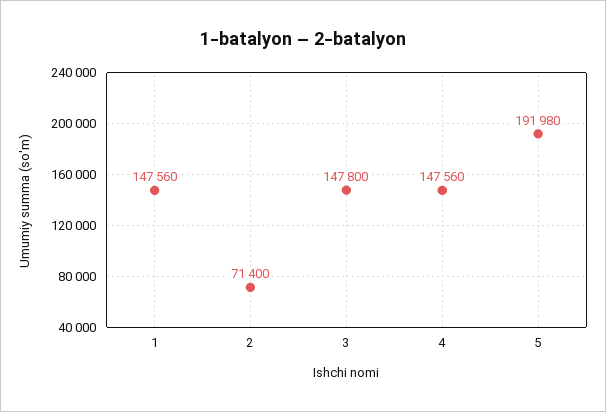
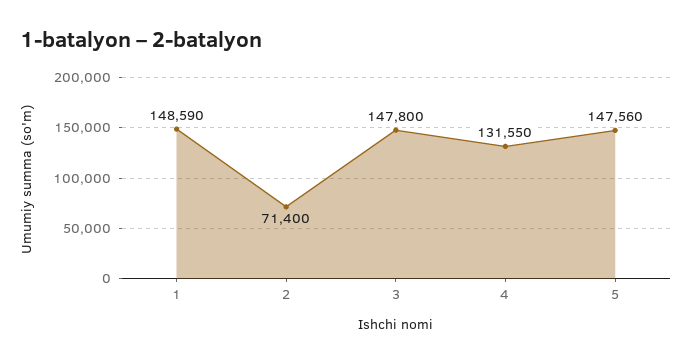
1: 147560 -> 148590
4: 147560 -> 131550
5: 191980 -> 147560

